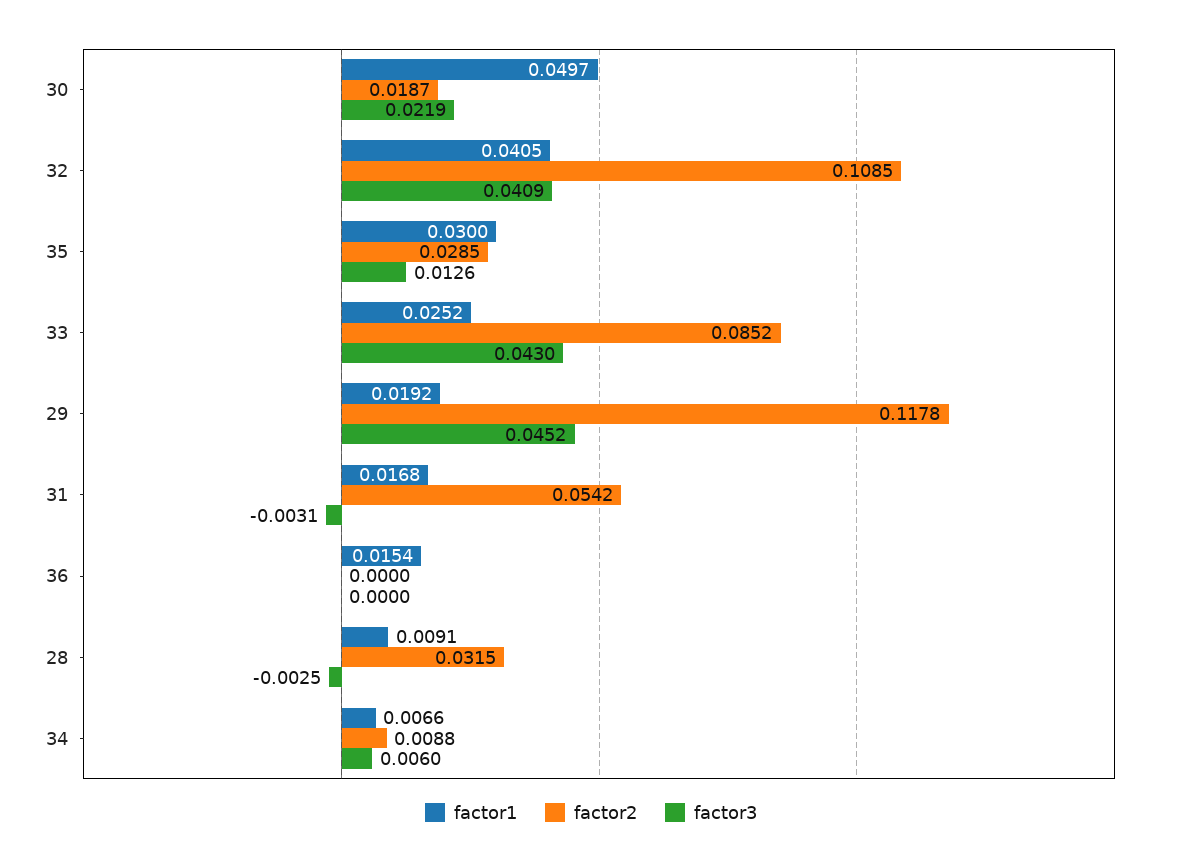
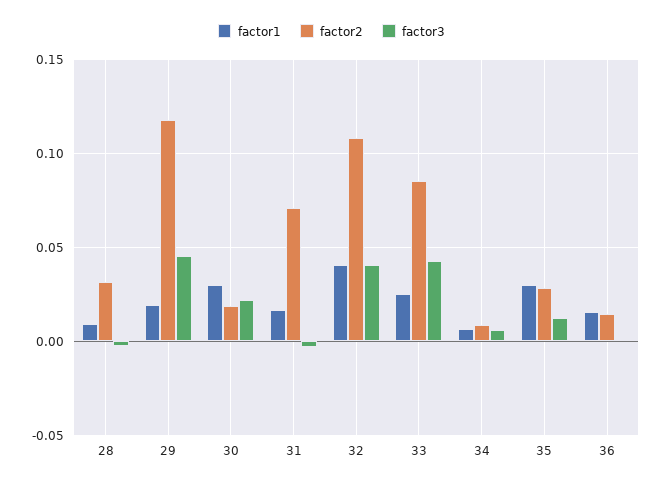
factor1, 30: 0.0497 -> 0.03
factor2, 31: 0.0542 -> 0.07
factor2, 36: 0 -> 0.015

